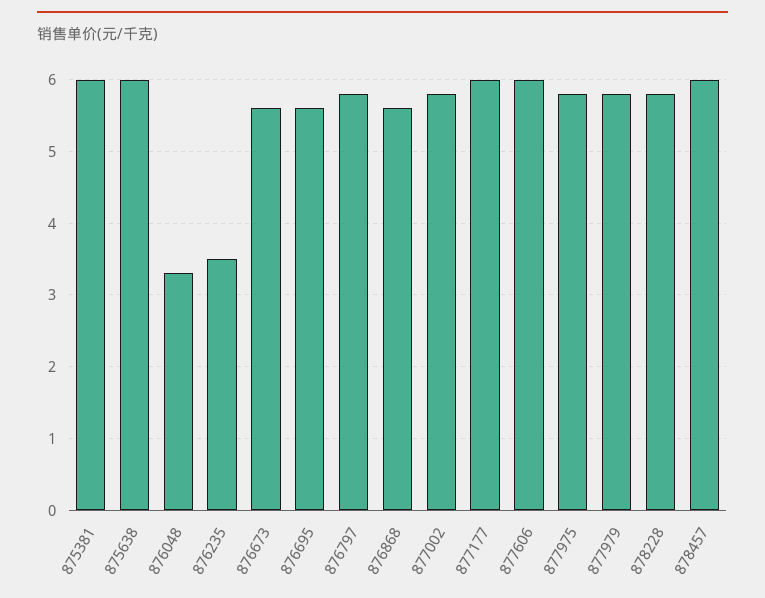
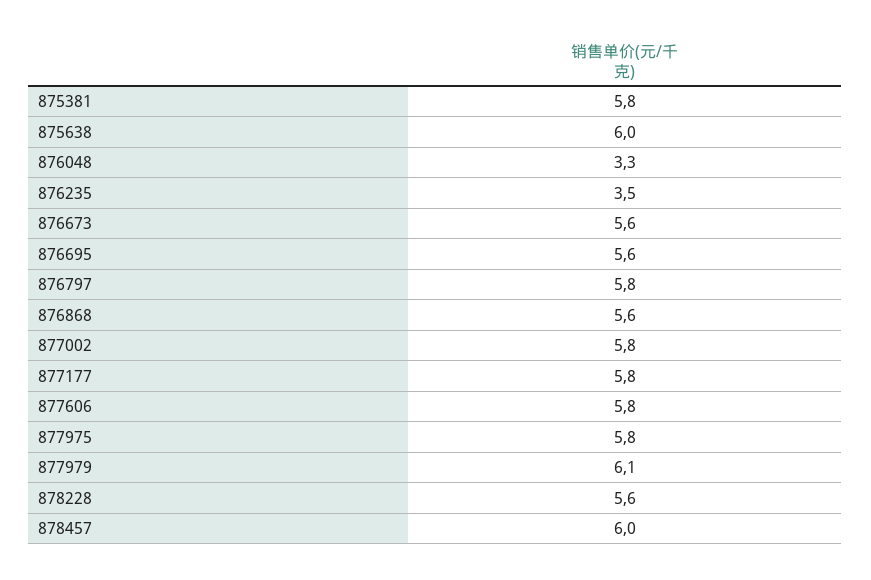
875381: 6 -> 5.8
877177: 6 -> 5.8
877606: 6 -> 5.8
877979: 5.8 -> 6.1
878228: 5.8 -> 5.6

